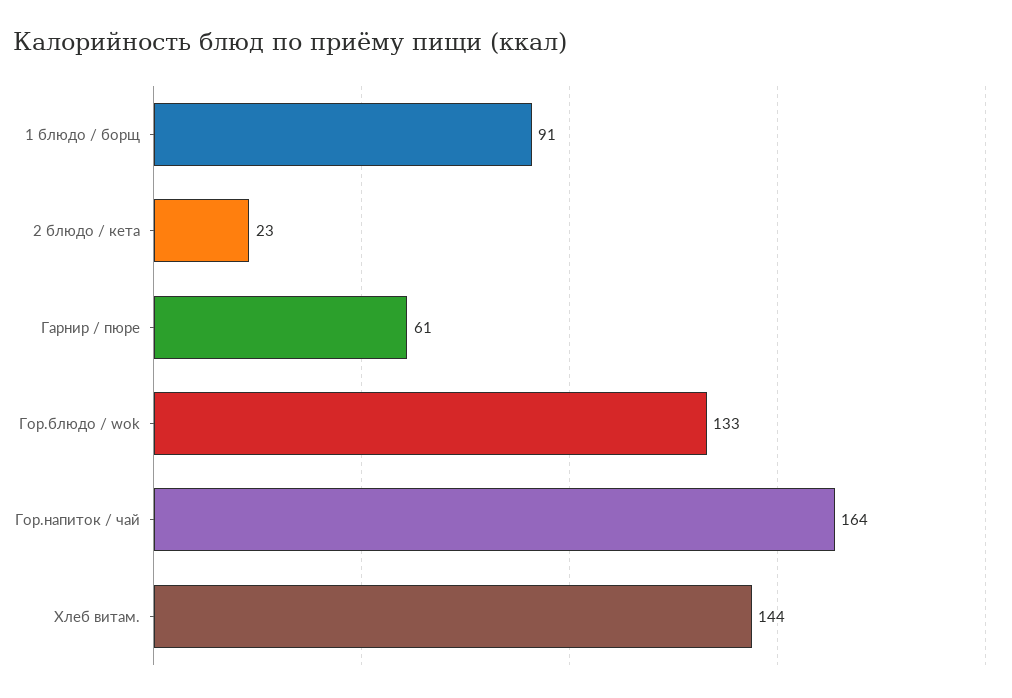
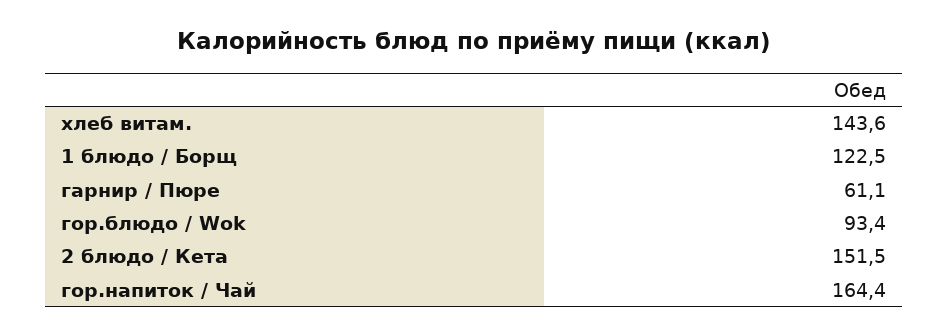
1 блюдо / борщ: 91 -> 122.5
2 блюдо / кета: 23 -> 151.5
Гор.блюдо / wok: 133 -> 93.4

